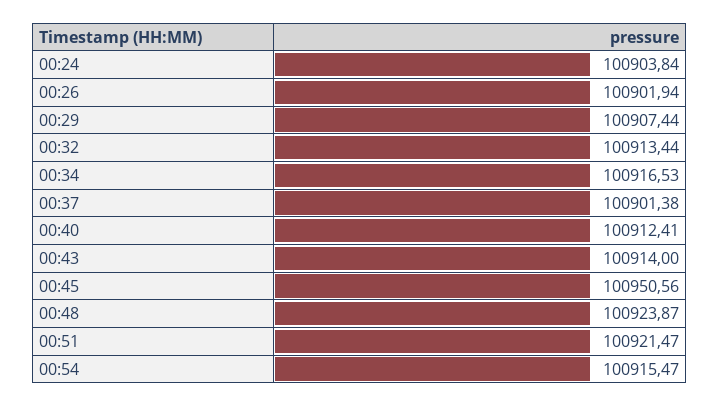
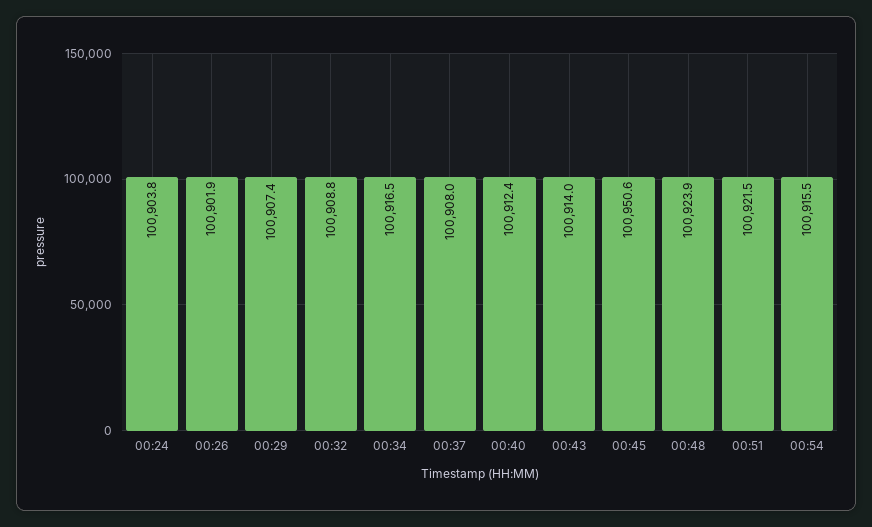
00:32: 100913.44 -> 100908.8
00:37: 100901.38 -> 100908

